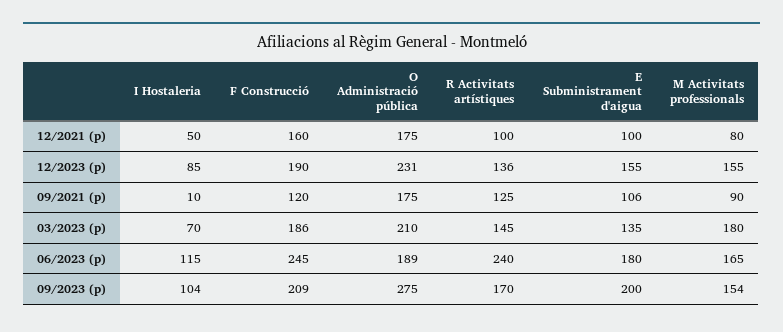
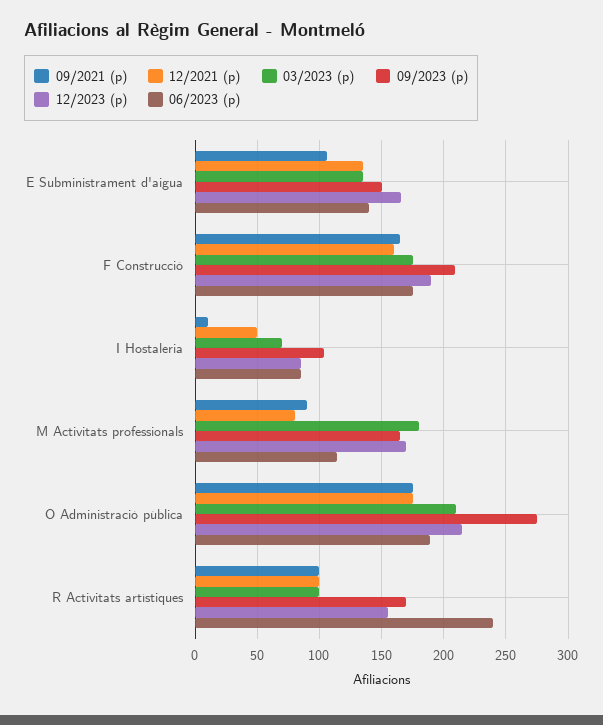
12/2021 (p), E Subministrament d'aigua: 100 -> 135
12/2023 (p), O Administració pública: 231 -> 215
12/2023 (p), R Activitats artístiques: 136 -> 155
12/2023 (p), E Subministrament d'aigua: 155 -> 165
12/2023 (p), M Activitats professionals: 155 -> 170
09/2021 (p), F Construcció: 120 -> 165
09/2021 (p), R Activitats artístiques: 125 -> 100
03/2023 (p), F Construcció: 186 -> 175
03/2023 (p), R Activitats artístiques: 145 -> 100
06/2023 (p), I Hostaleria: 115 -> 85
06/2023 (p), F Construcció: 245 -> 175
06/2023 (p), E Subministrament d'aigua: 180 -> 140
06/2023 (p), M Activitats professionals: 165 -> 115
09/2023 (p), E Subministrament d'aigua: 200 -> 150
09/2023 (p), M Activitats professionals: 154 -> 165

